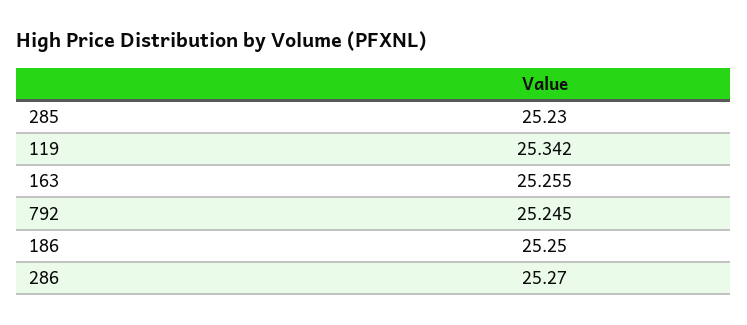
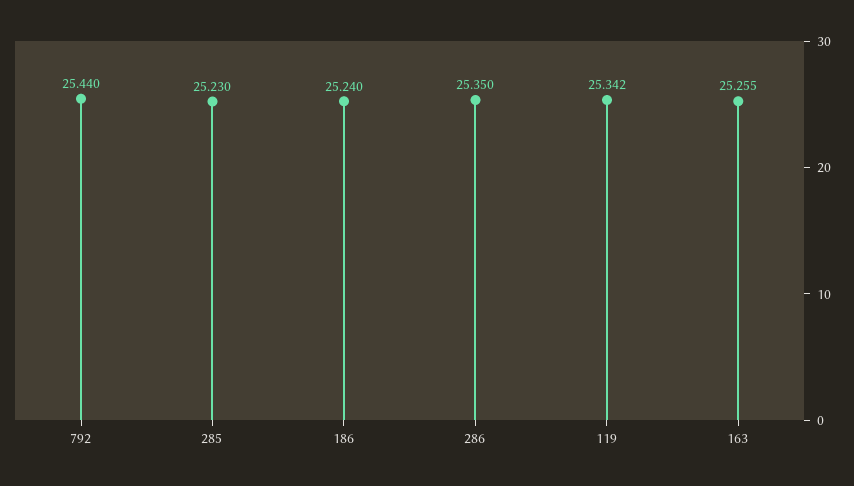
792: 25.245 -> 25.44
186: 25.25 -> 25.24
286: 25.27 -> 25.35

